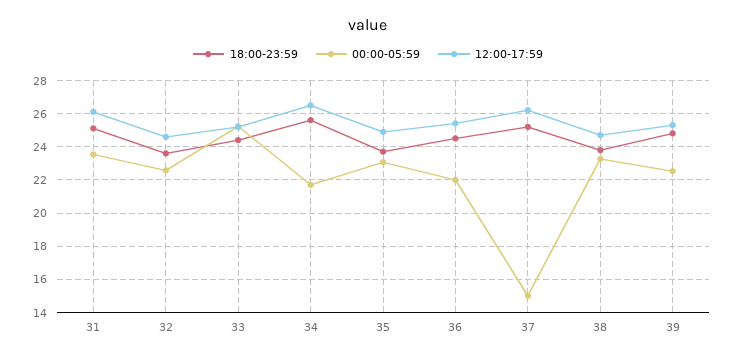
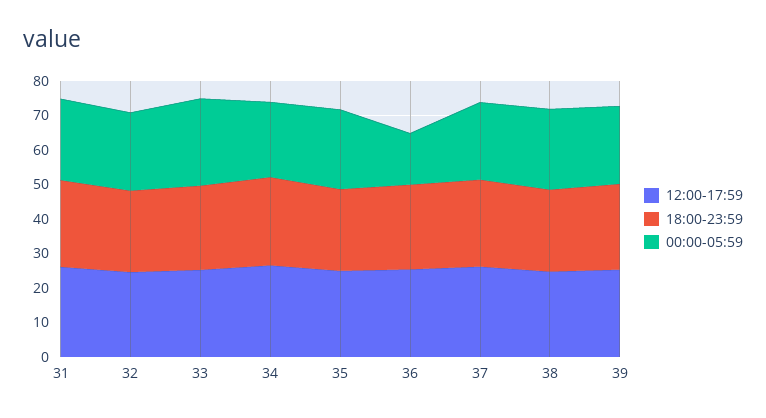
00:00-05:59, 36: 22 -> 15
00:00-05:59, 37: 15 -> 22.5

